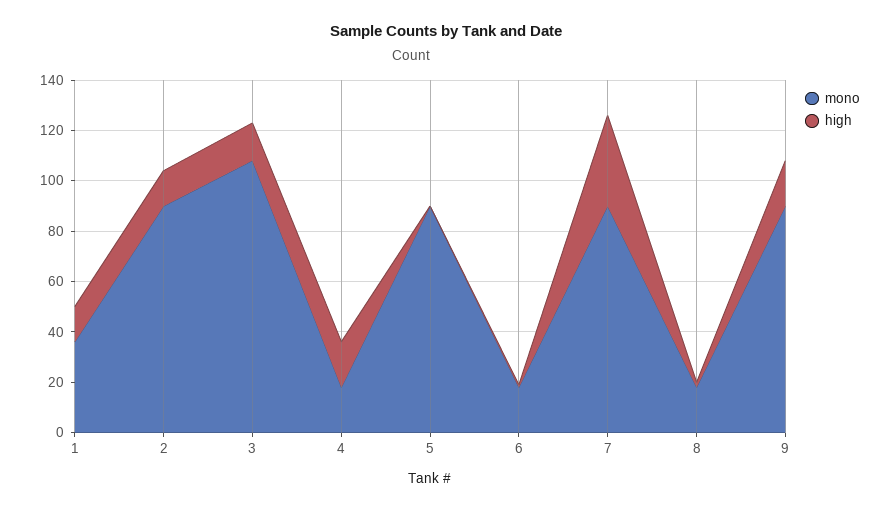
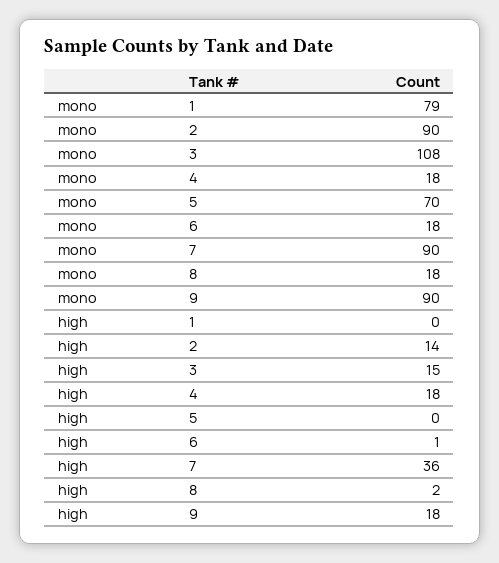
mono, 1: 35 -> 79
high, 1: 15 -> 0
mono, 5: 90 -> 70

